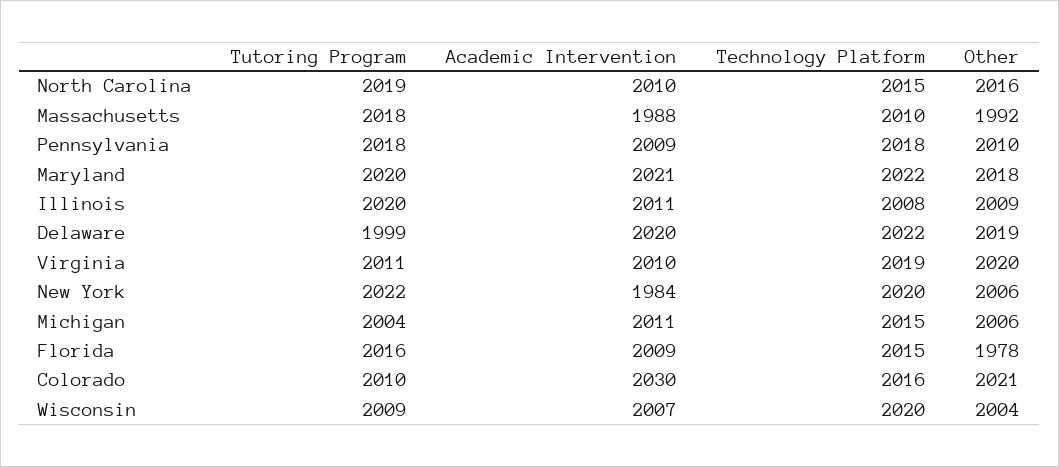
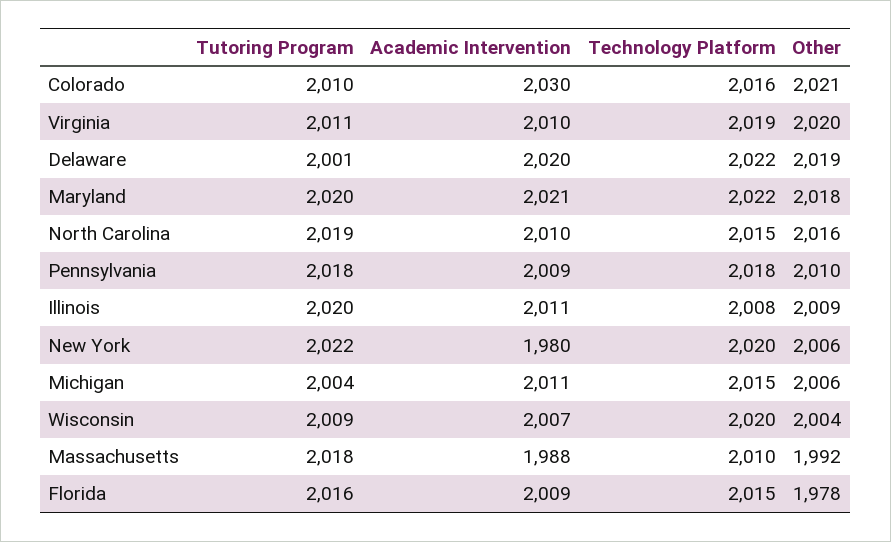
Tutoring Program, Delaware: 1999 -> 2001
Academic Intervention, New York: 1984 -> 1980

